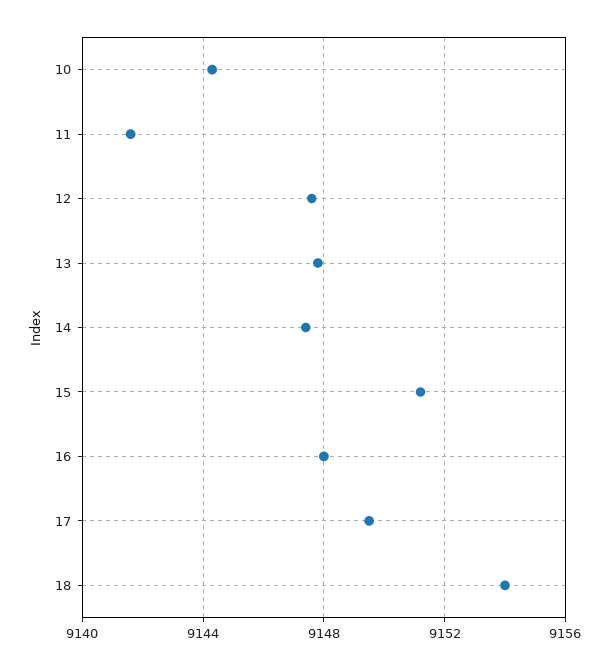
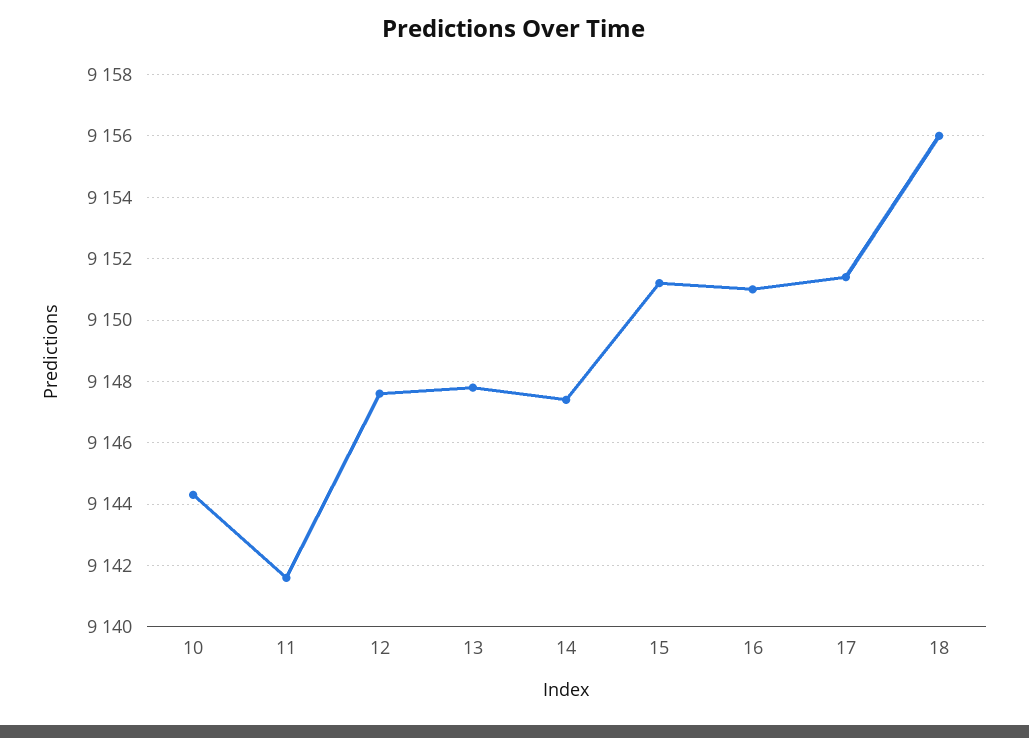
16: 9148 -> 9151
17: 9149.5 -> 9151.5
18: 9154 -> 9156

